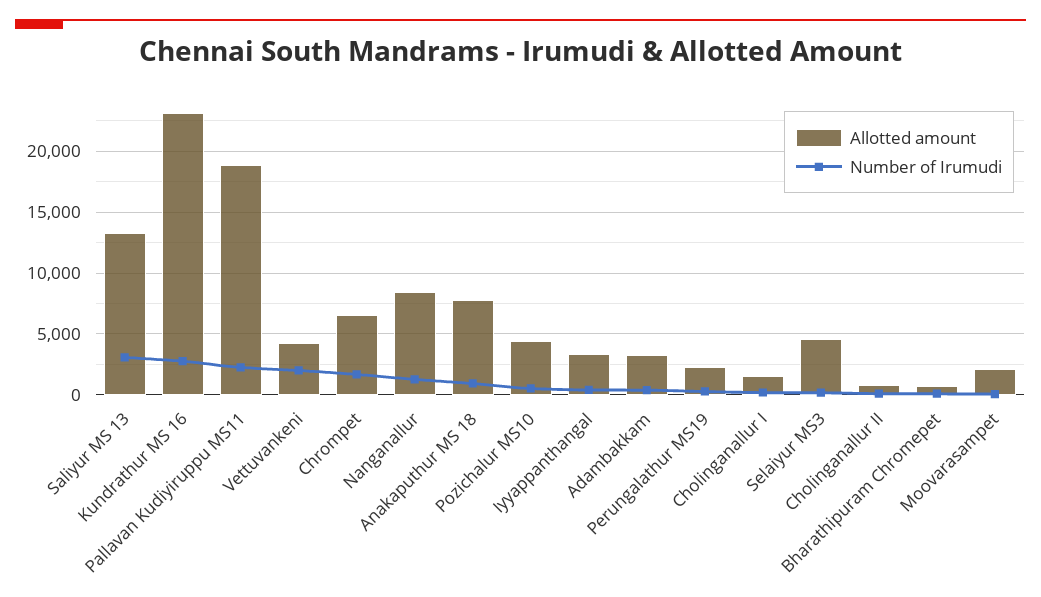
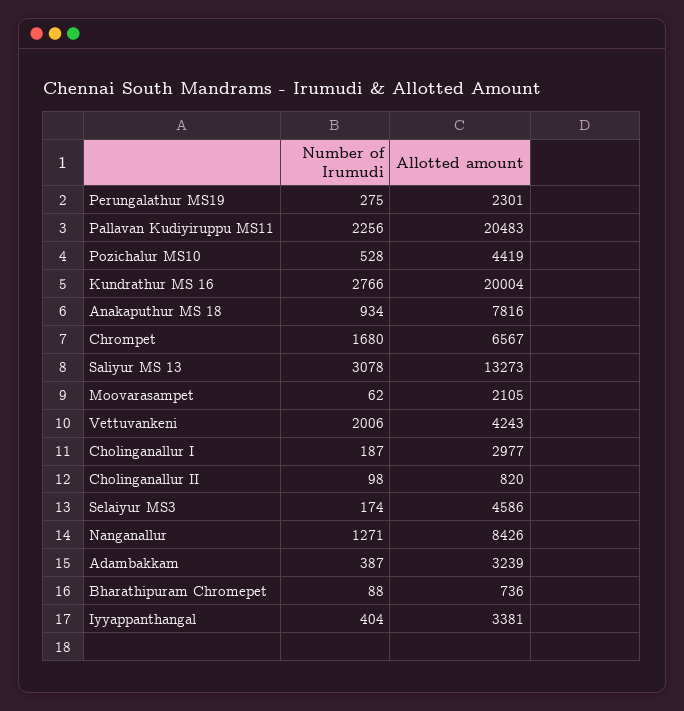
Allotted amount, Kundrathur MS 16: 23000 -> 20004
Allotted amount, Pallavan Kudiyiruppu MS11: 19000 -> 20483
Allotted amount, Cholinganallur I: 1500 -> 2977

